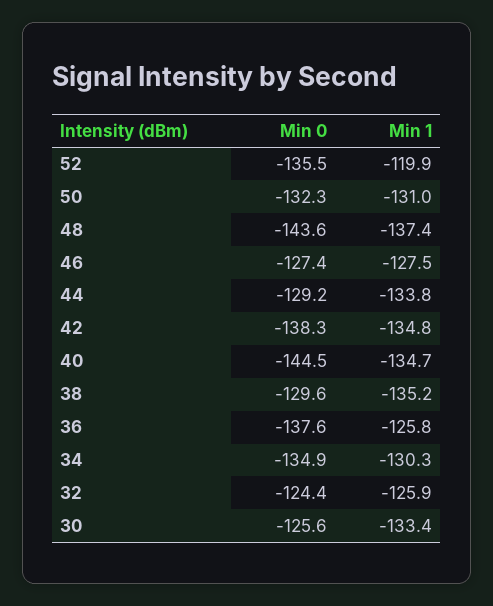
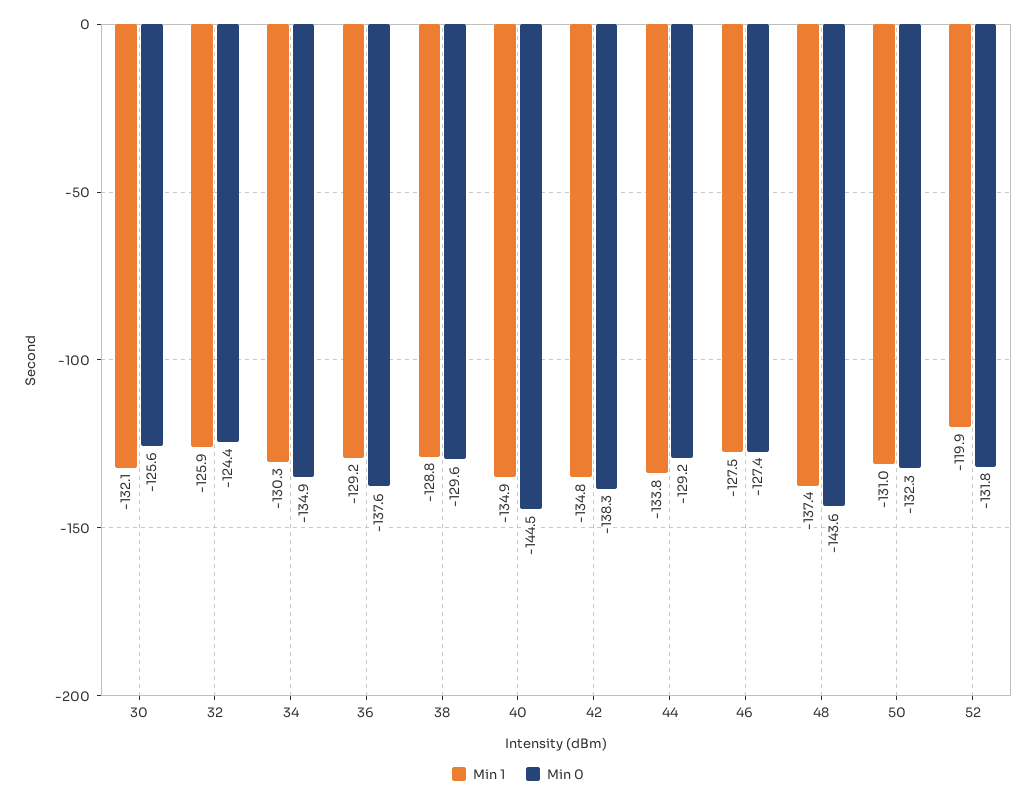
Min 0, 52: -135.5 -> -131.8
Min 1, 40: -134.7 -> -134.9
Min 1, 38: -135.2 -> -128.8
Min 1, 36: -125.8 -> -129.2
Min 1, 30: -133.4 -> -132.1

